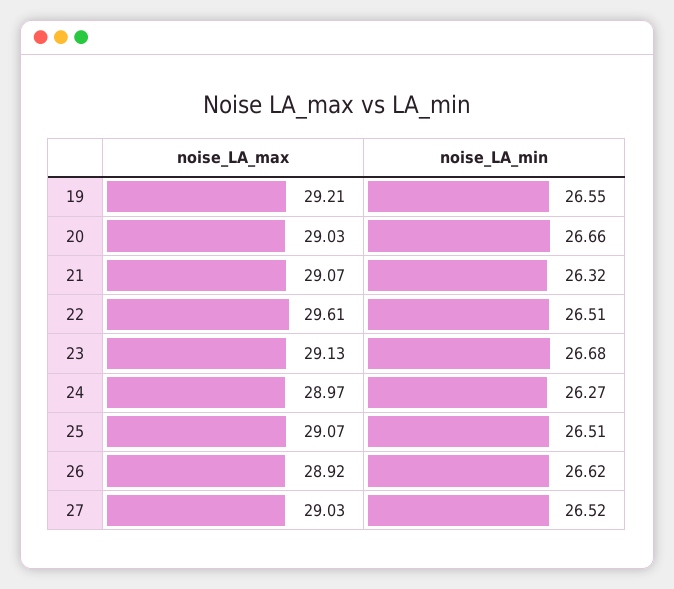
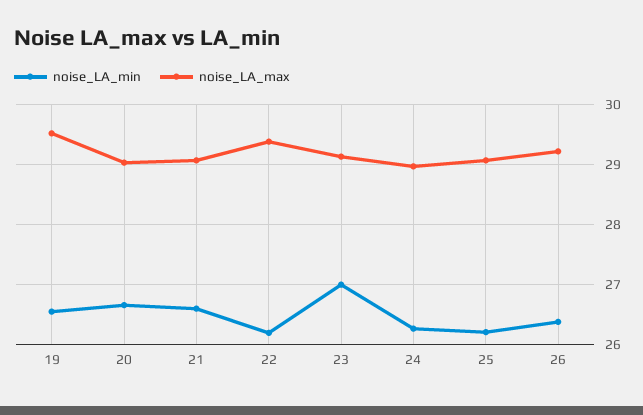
noise_LA_max, 19: 29.21 -> 29.5
noise_LA_min, 21: 26.32 -> 26.6
noise_LA_max, 22: 29.61 -> 29.4
noise_LA_min, 22: 26.51 -> 26.2
noise_LA_min, 23: 26.68 -> 27
noise_LA_min, 25: 26.51 -> 26.2
noise_LA_max, 26: 28.92 -> 29.2
noise_LA_min, 26: 26.62 -> 26.4
noise_LA_max, 27: 29.03 -> none
noise_LA_min, 27: 26.52 -> none

